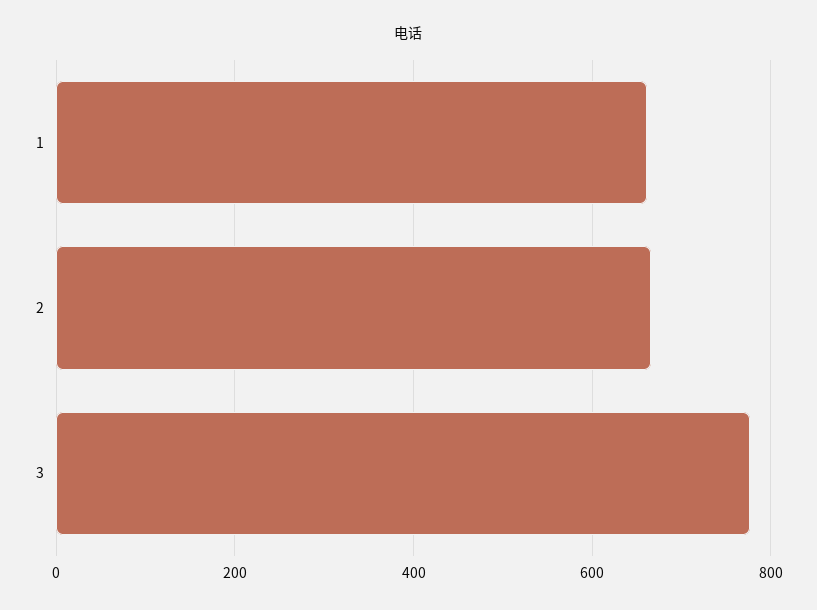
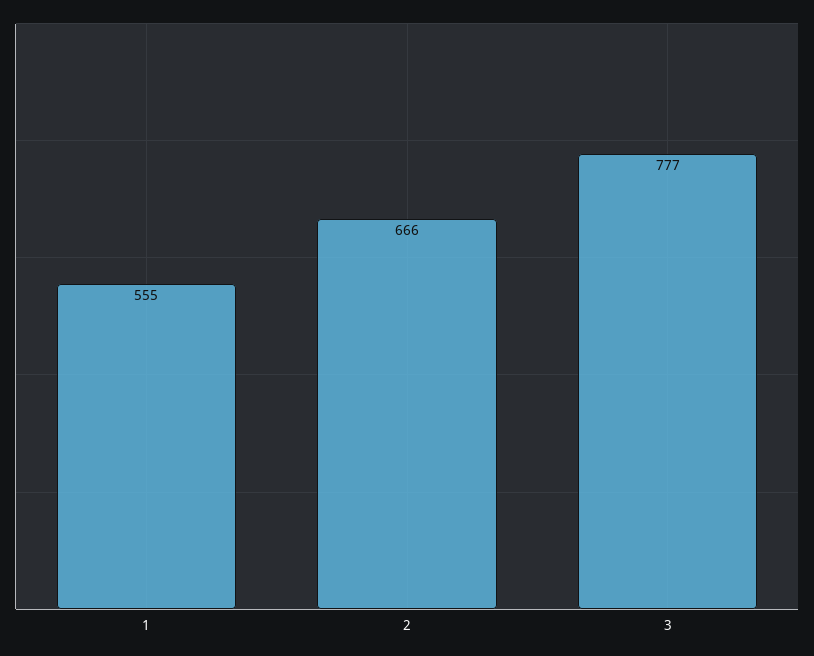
1: 660 -> 555

